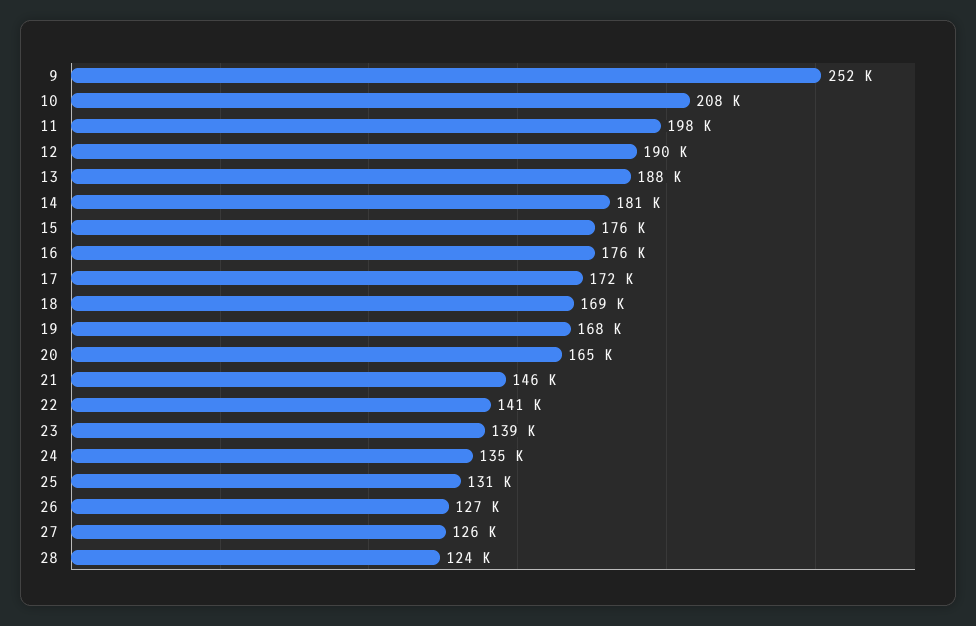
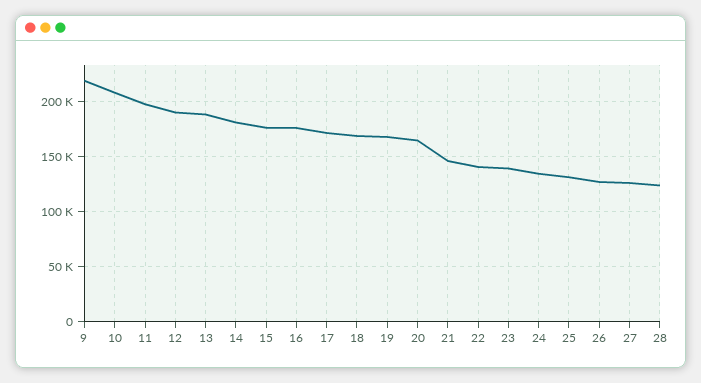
9: 252000 -> 220000

